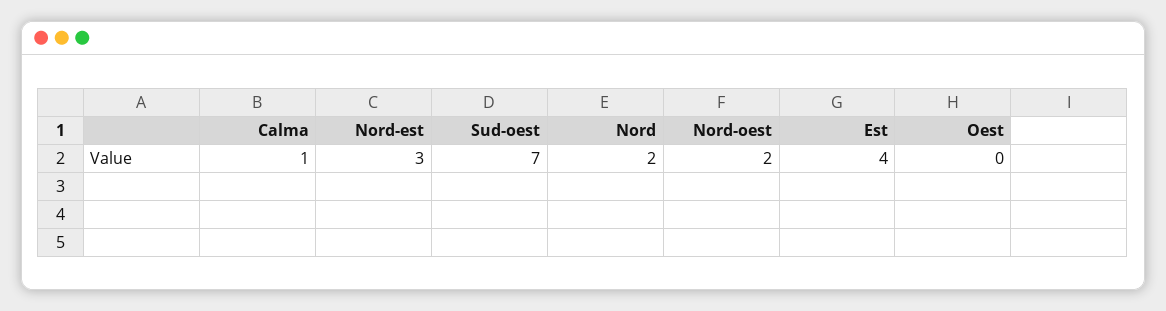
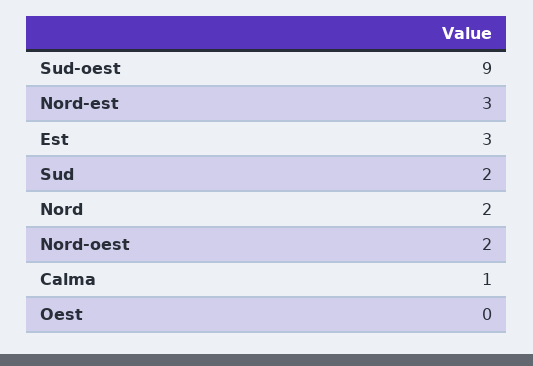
Sud-oest: 7 -> 9
Est: 4 -> 3
Sud: none -> 2

